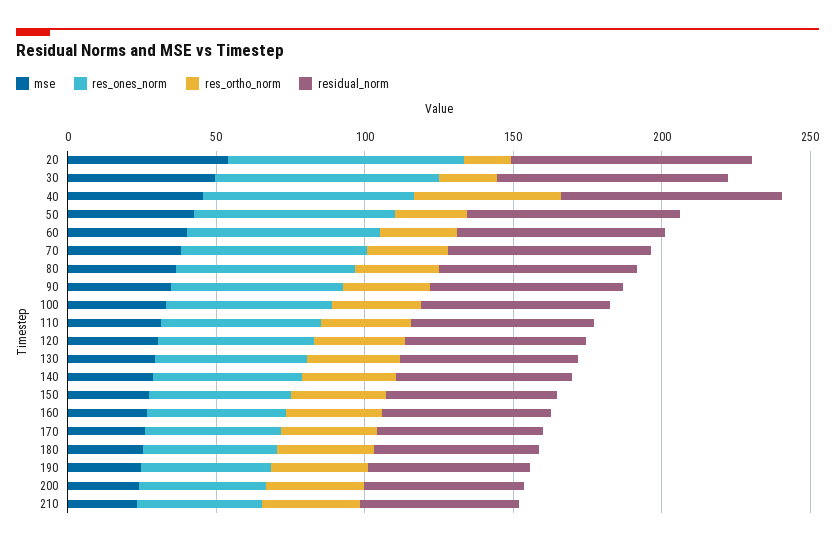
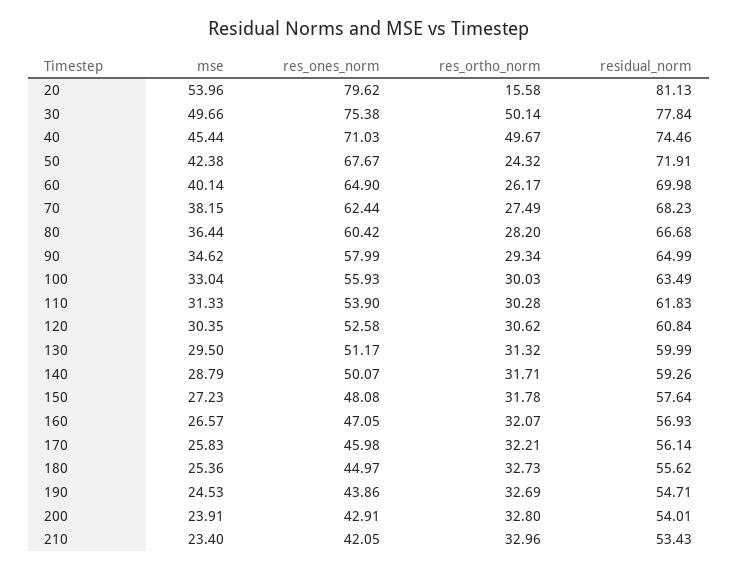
res_ortho_norm, 30: 20 -> 50.14

